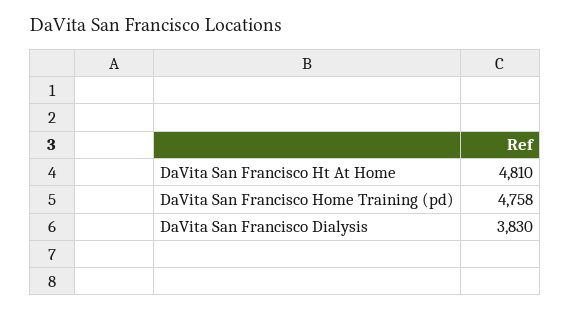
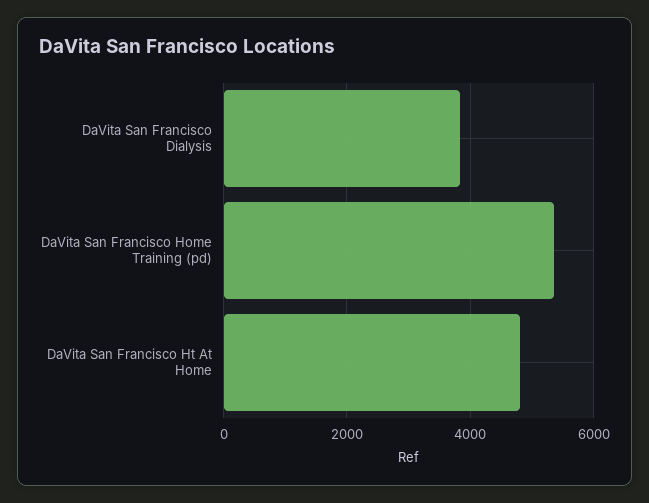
DaVita San Francisco Home Training (pd): 4758 -> 5400

